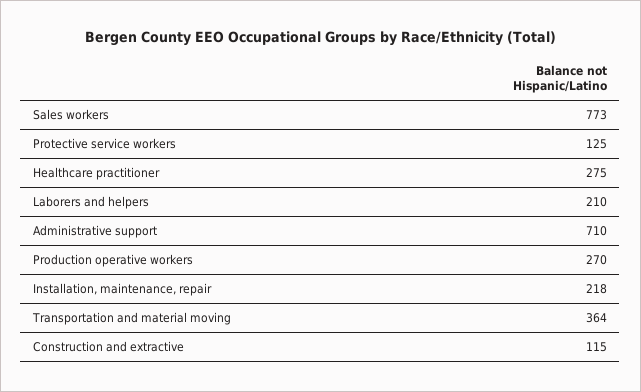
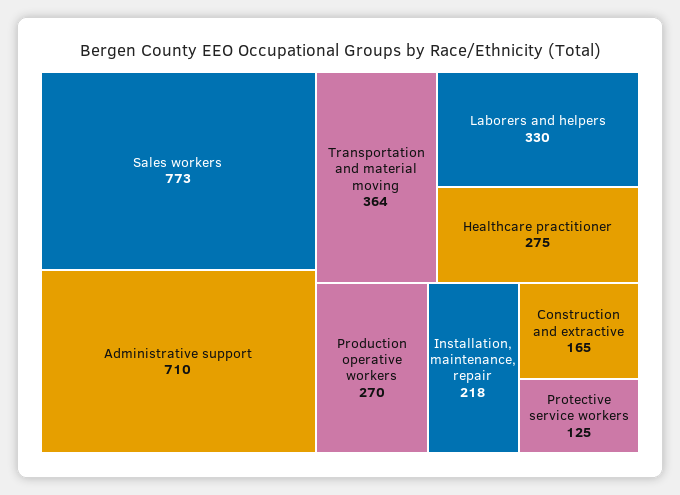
Laborers and helpers: 210 -> 330
Construction and extractive: 115 -> 165

